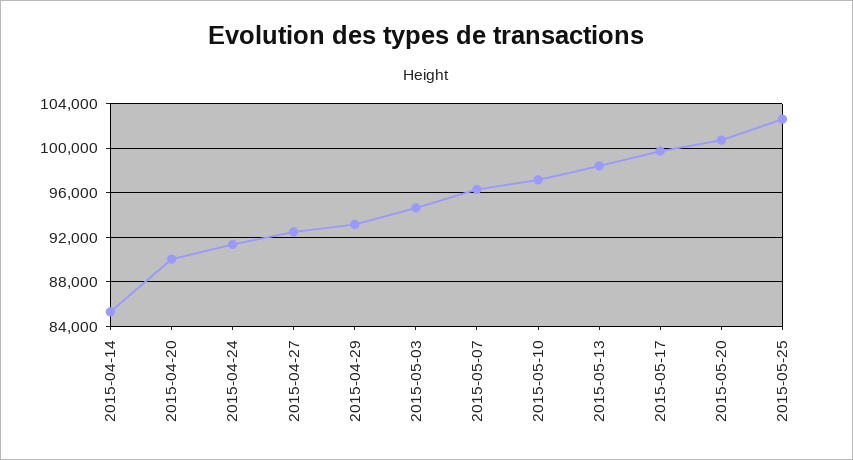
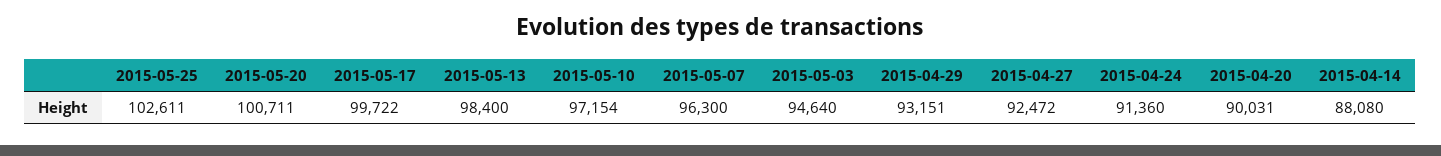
2015-04-14: 85000 -> 88080

